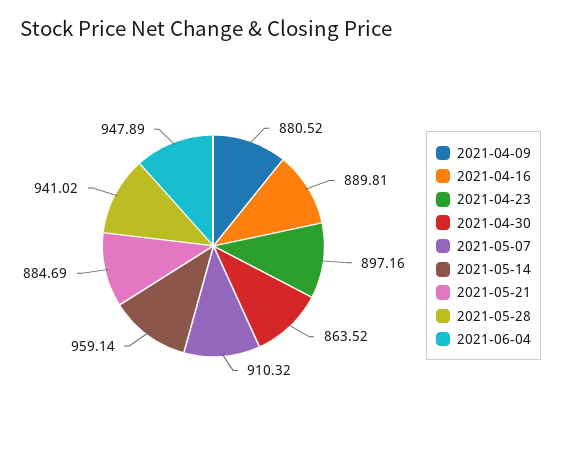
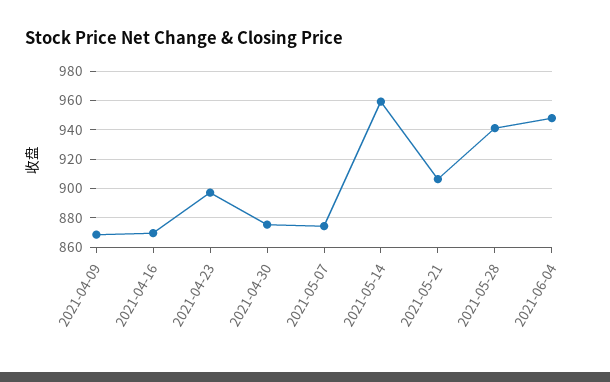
2021-04-09: 880.52 -> 870
2021-04-16: 889.81 -> 870
2021-04-30: 863.52 -> 875
2021-05-07: 910.32 -> 875
2021-05-21: 884.69 -> 905

